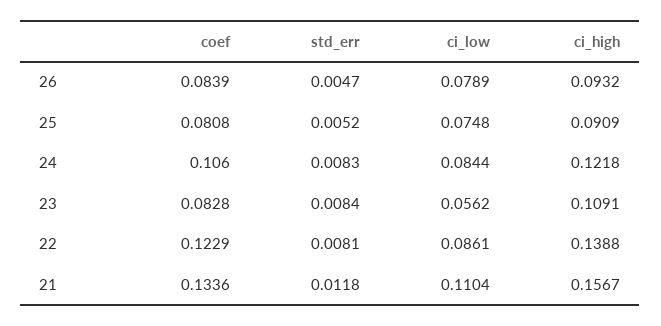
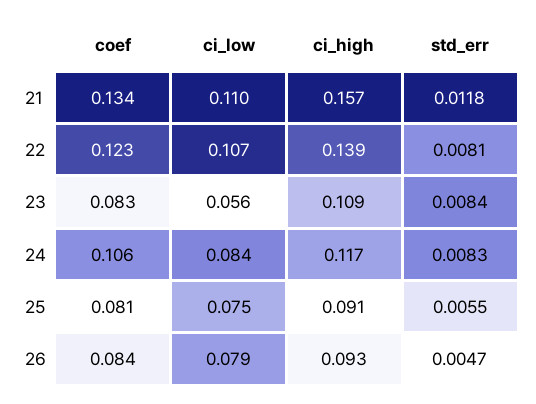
std_err, 25: 0.0052 -> 0.0055
ci_high, 24: 0.1218 -> 0.117
ci_low, 22: 0.0861 -> 0.107

